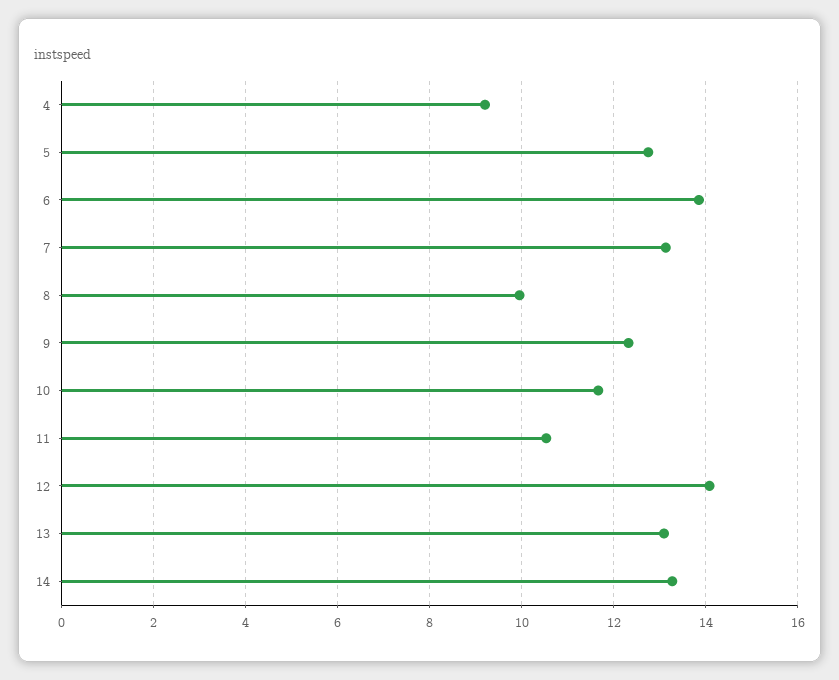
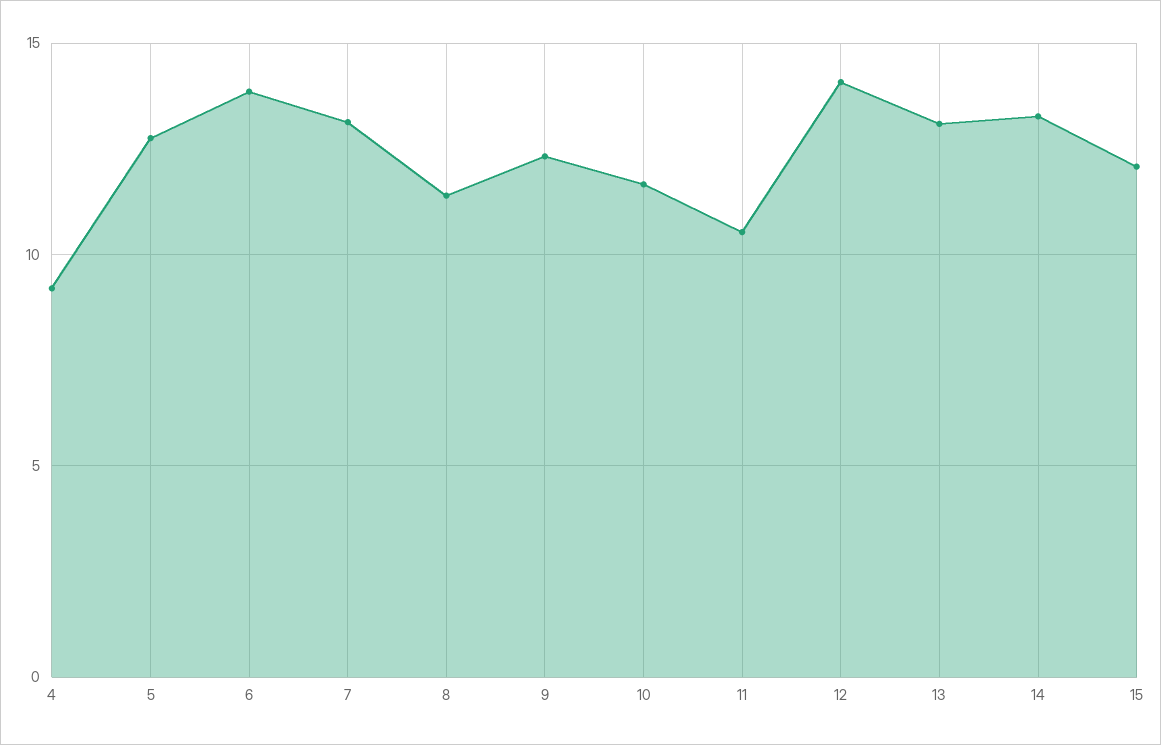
8: 10 -> 11.5
15: none -> 12

